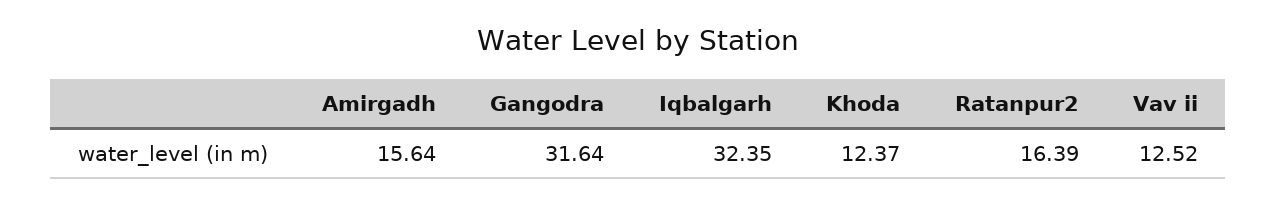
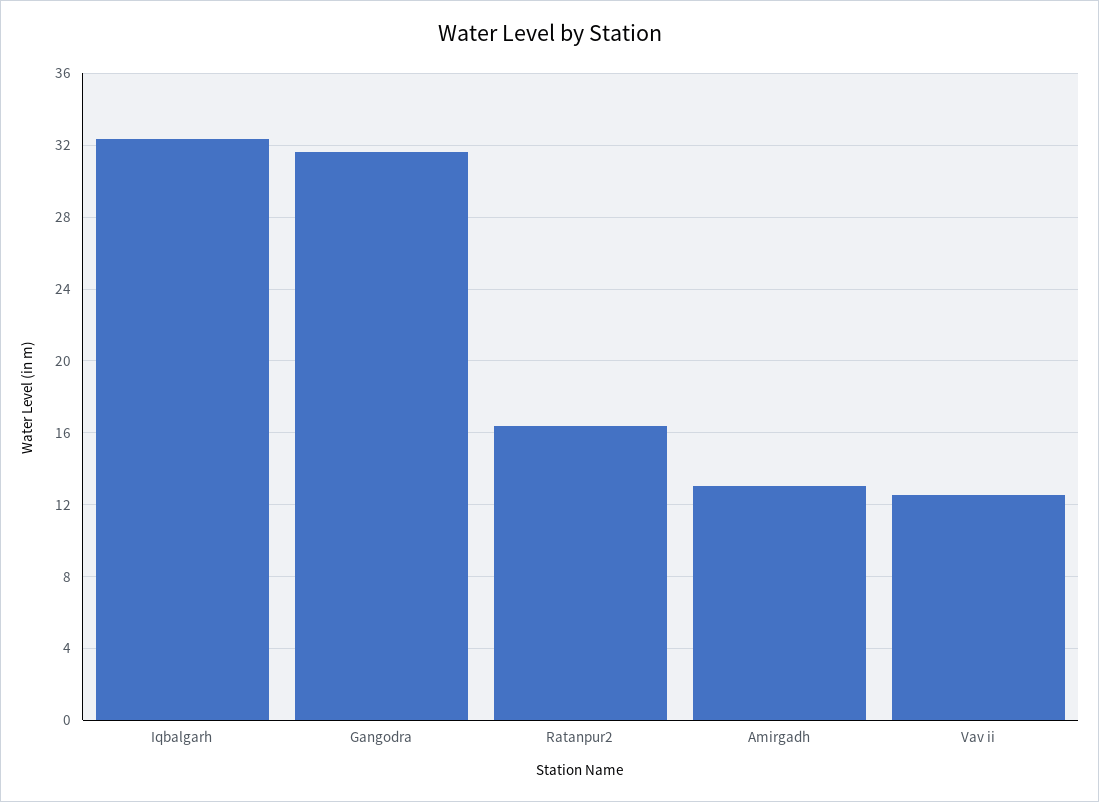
Amirgadh: 15.64 -> 13
Khoda: 12.37 -> none

